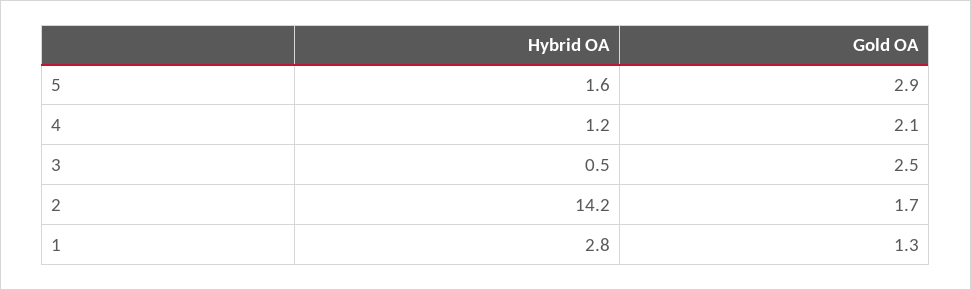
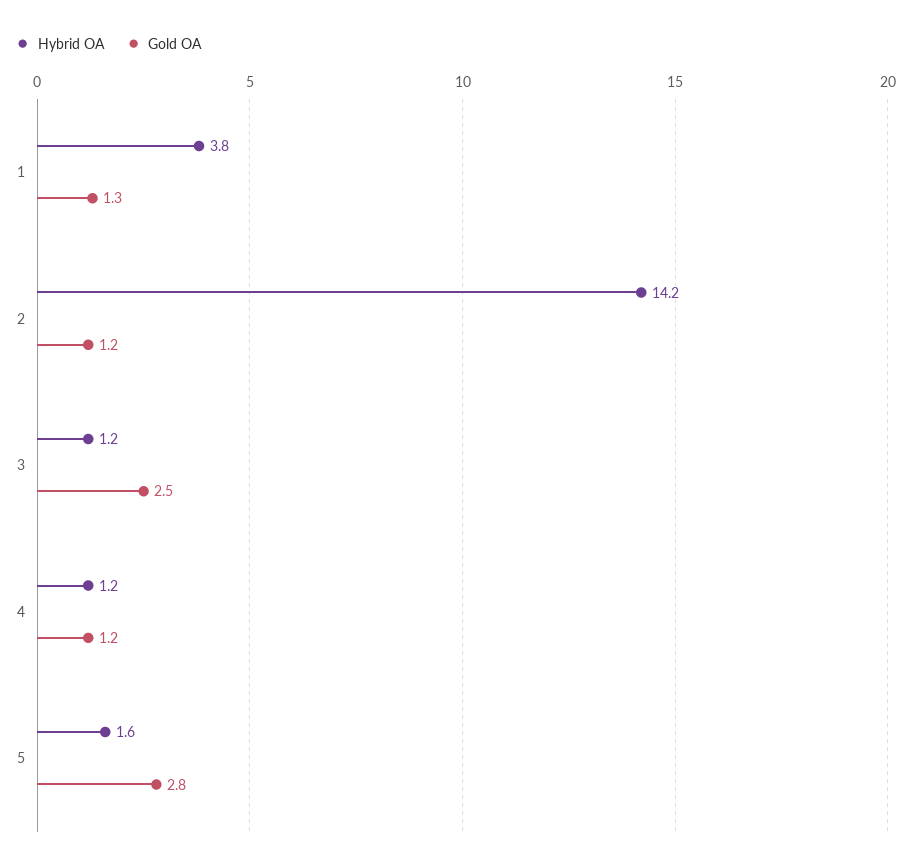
Gold OA, 5: 2.9 -> 2.8
Gold OA, 4: 2.1 -> 1.2
Hybrid OA, 3: 0.5 -> 1.2
Gold OA, 2: 1.7 -> 1.2
Hybrid OA, 1: 2.8 -> 3.8

